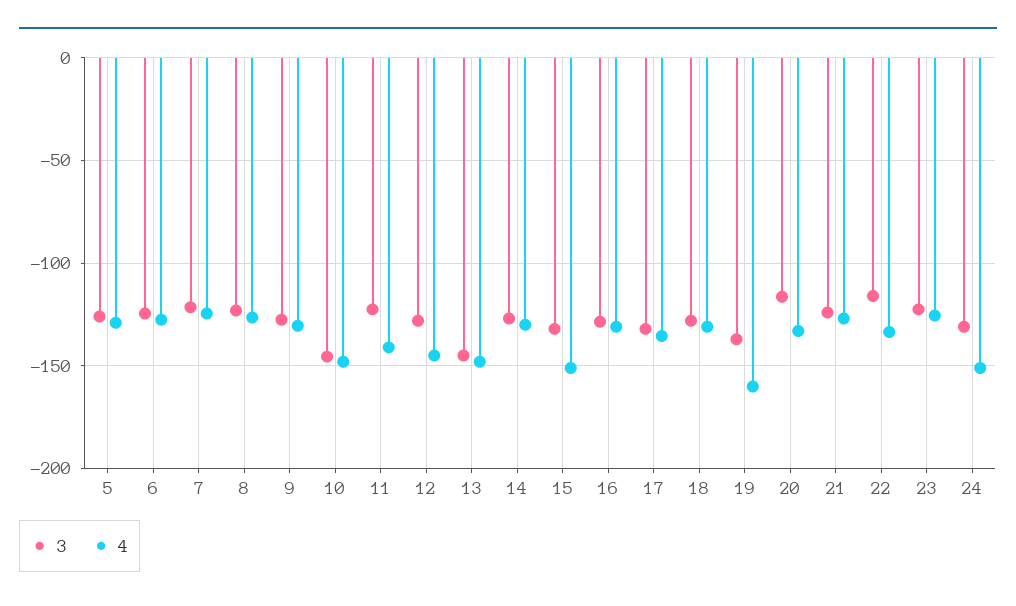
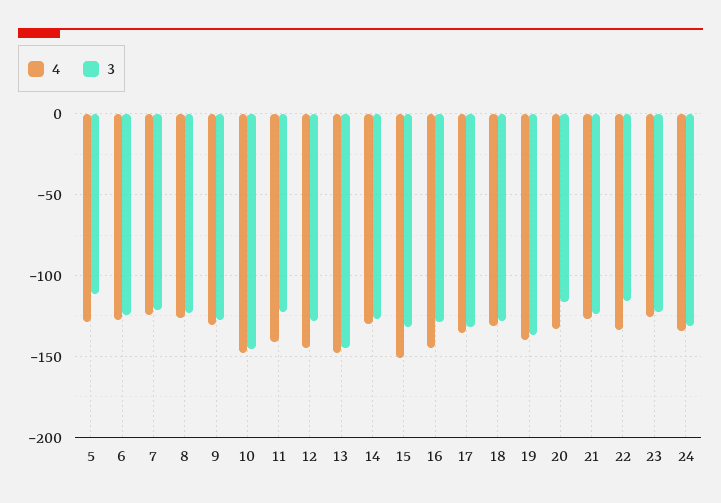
3, 5: -125 -> -110
4, 16: -130 -> -145
4, 19: -160 -> -140
4, 24: -150 -> -135

